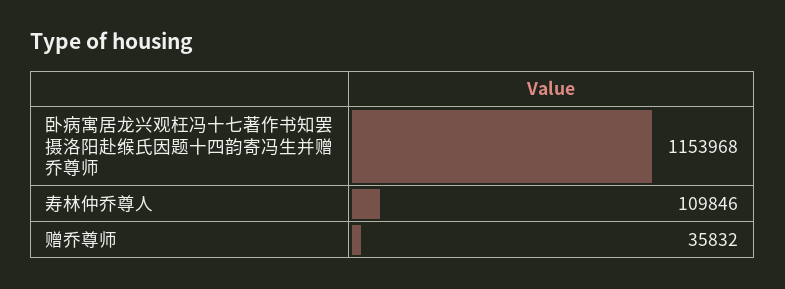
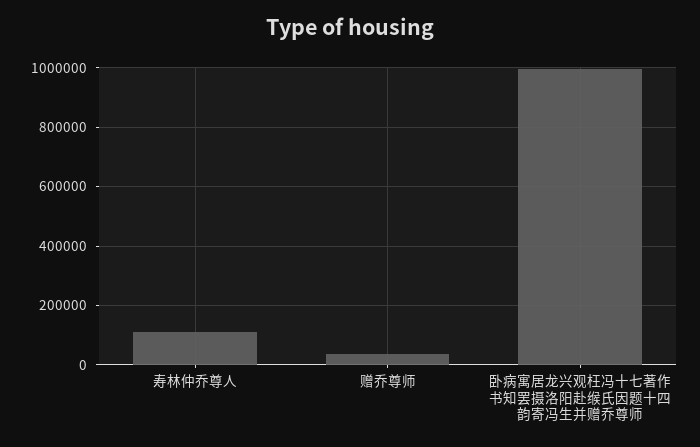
卧病寓居龙兴观枉冯十七著作书知罢摄洛阳赴缑氏因题十四韵寄冯生并赠乔尊师: 1153968 -> 1000000

